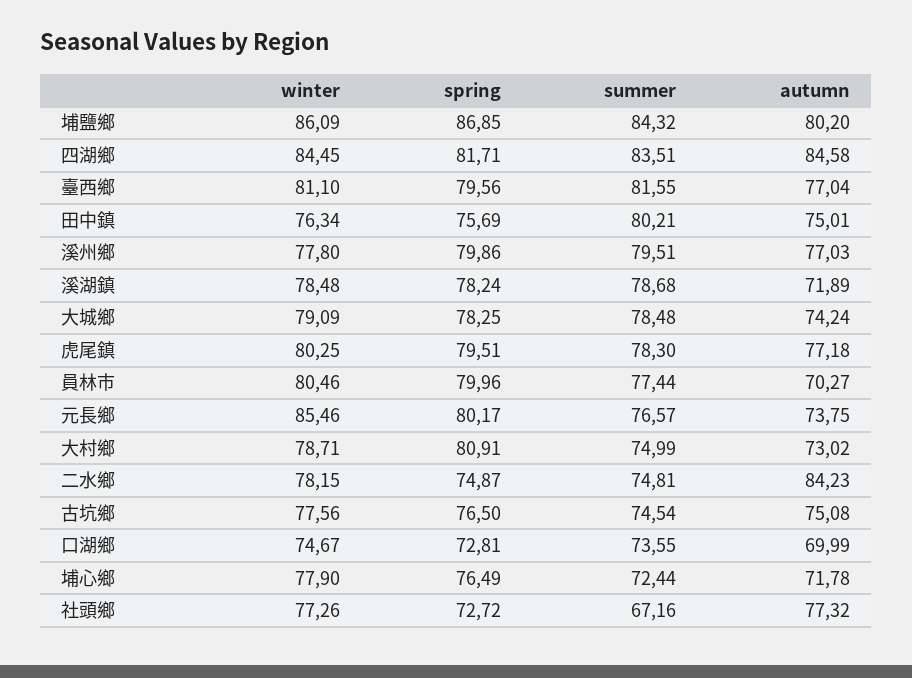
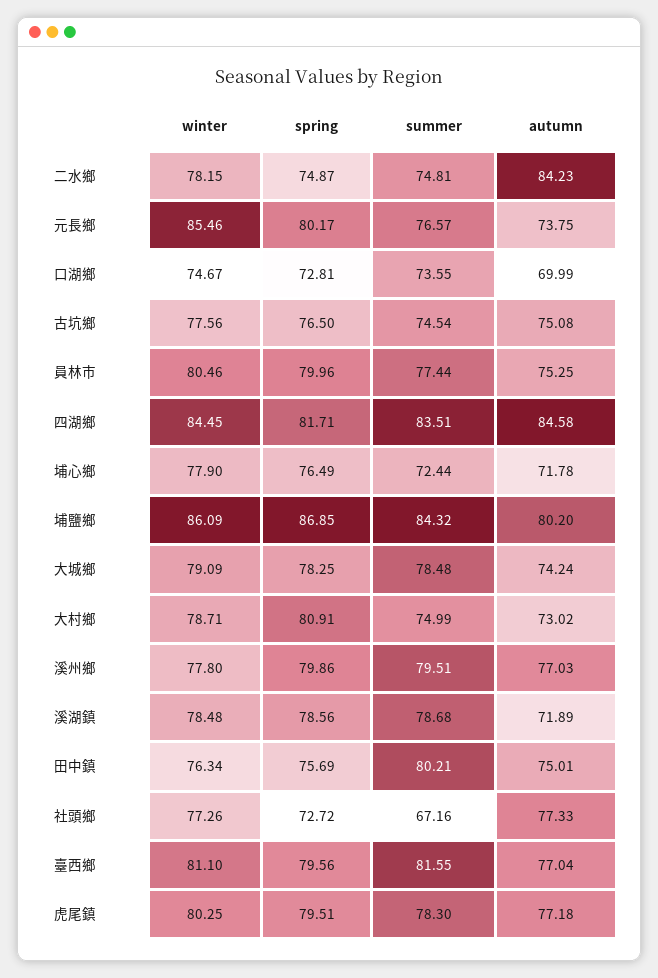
spring, 溪湖鎮: 78.24 -> 78.56
autumn, 員林市: 70.27 -> 75.25
autumn, 社頭鄉: 77.32 -> 77.33

